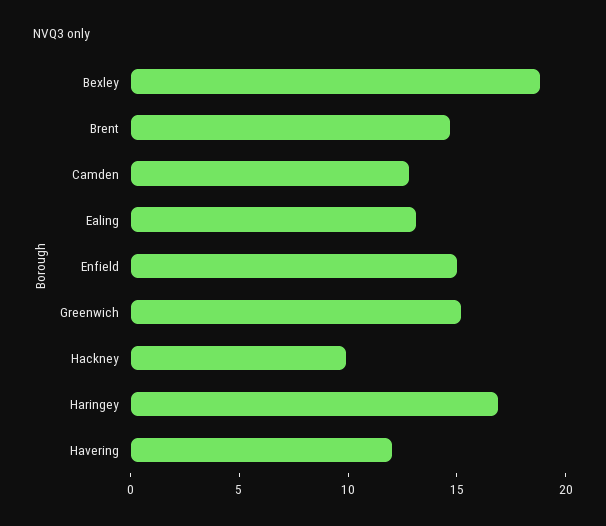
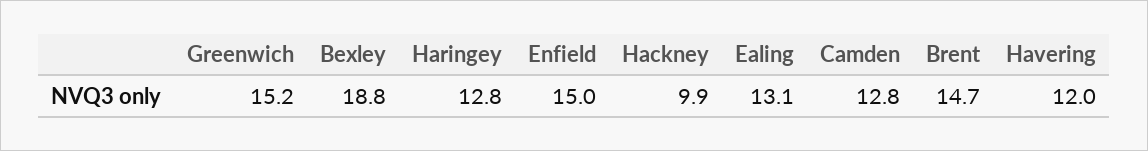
Haringey: 17 -> 12.8

